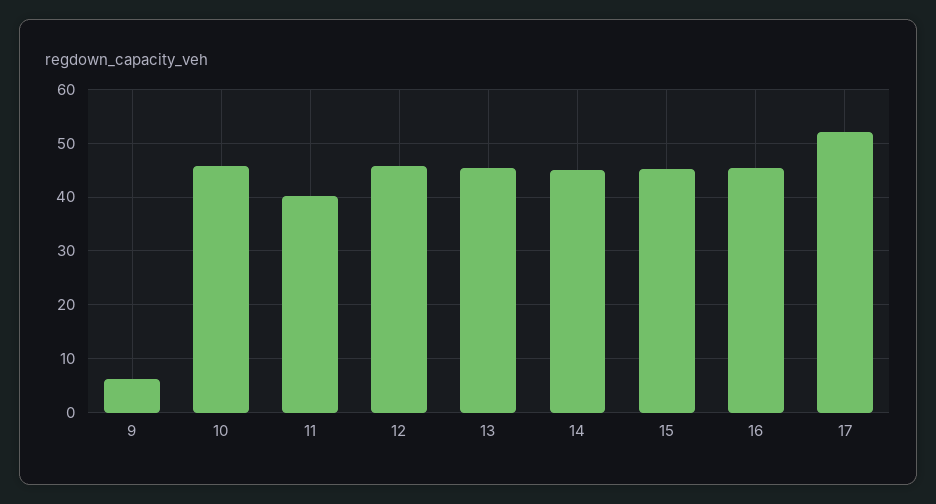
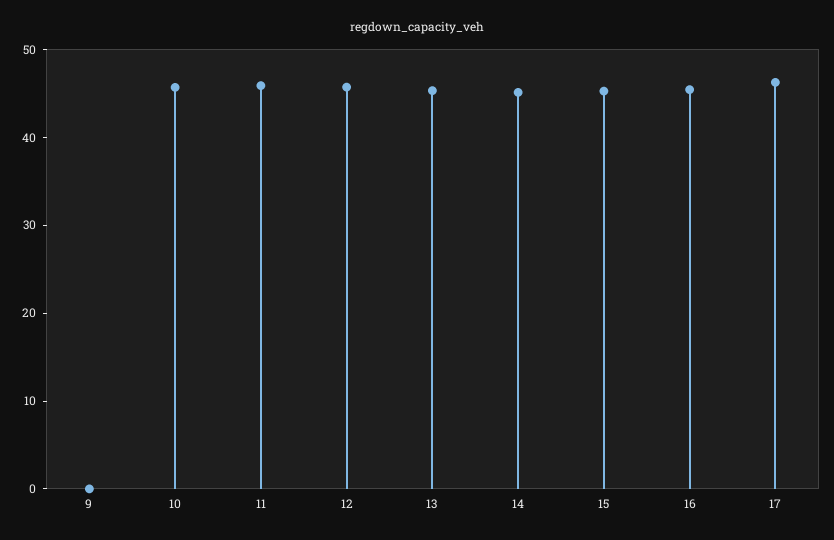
9: 6 -> 0
11: 40 -> 46
17: 52 -> 46

